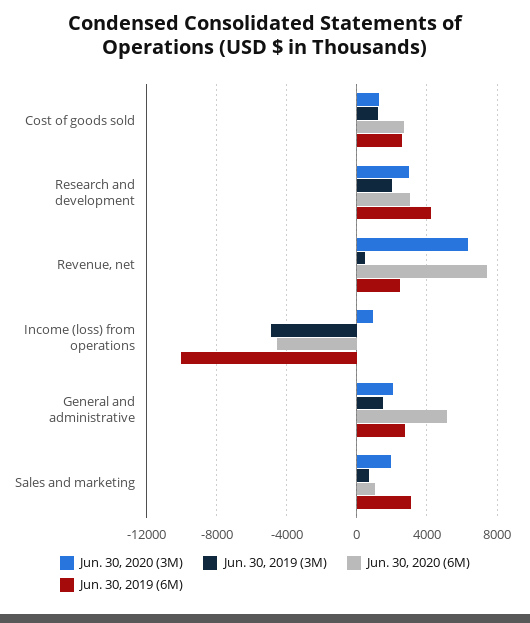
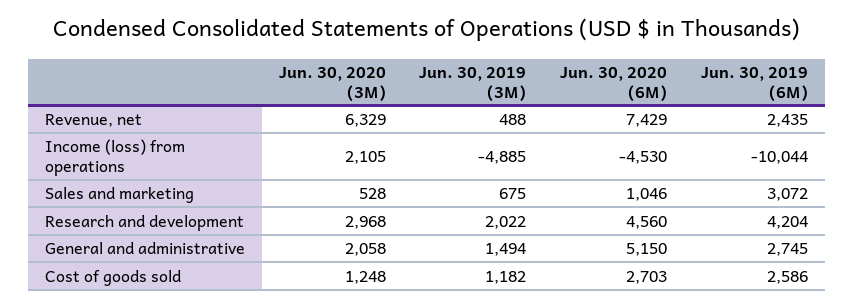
Jun. 30, 2020 (6M), Research and development: 3000 -> 4560
Jun. 30, 2020 (3M), Income (loss) from operations: 1000 -> 2105
Jun. 30, 2020 (3M), Sales and marketing: 2000 -> 528

